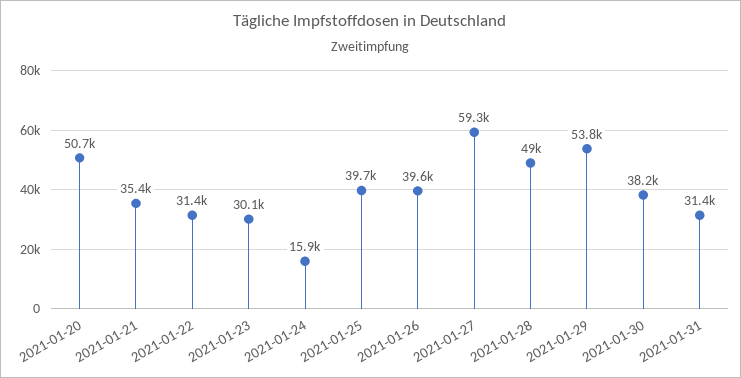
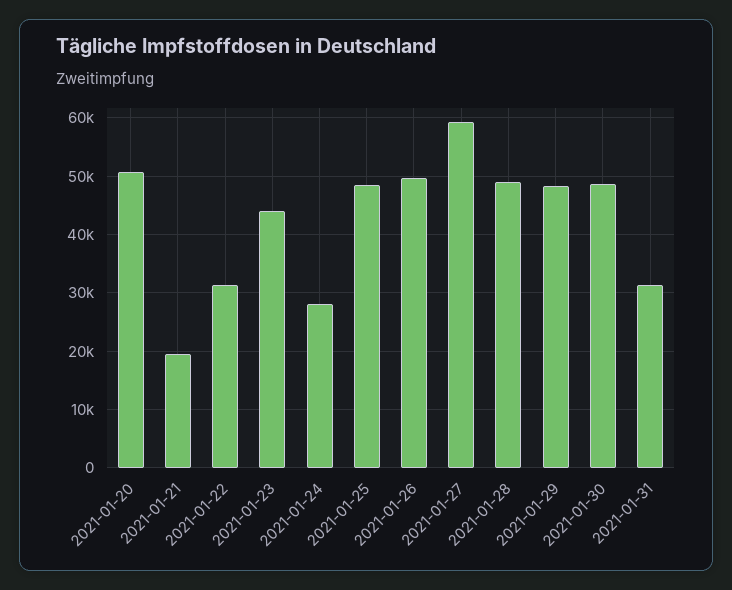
2021-01-21: 35400 -> 20000
2021-01-23: 30100 -> 44000
2021-01-24: 15900 -> 28000
2021-01-25: 39700 -> 48000
2021-01-26: 39600 -> 50000
2021-01-29: 53800 -> 48000
2021-01-30: 38200 -> 48000

